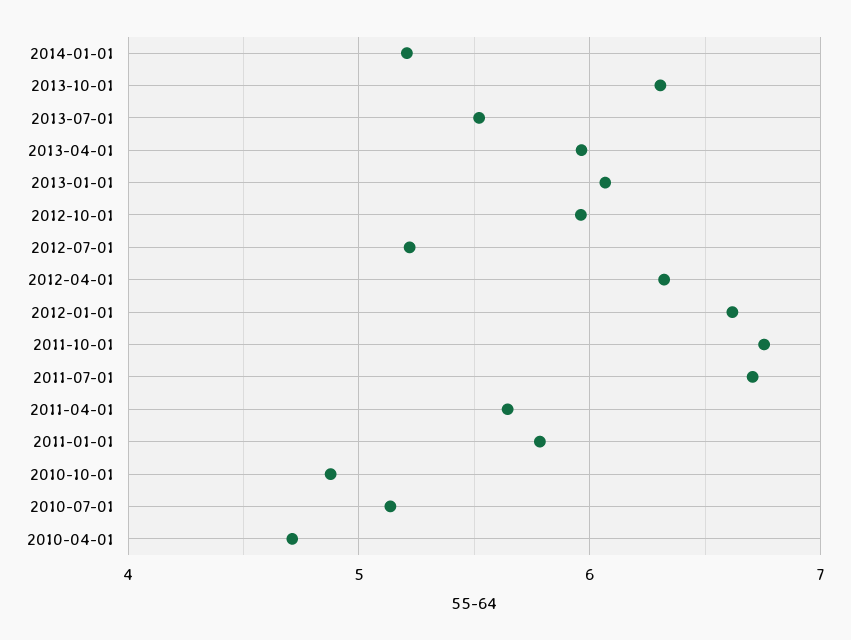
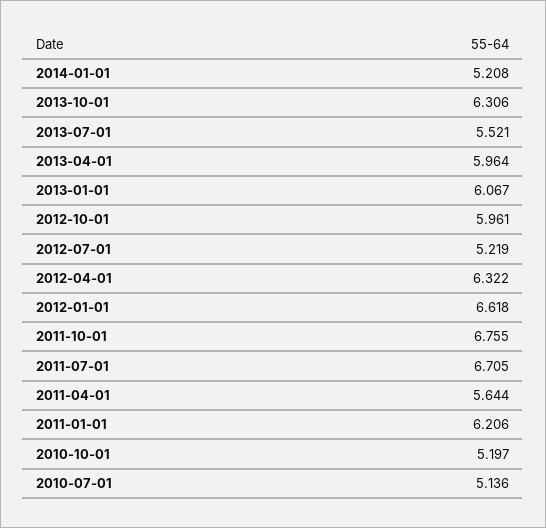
2011-01-01: 5.8 -> 6.206
2010-10-01: 4.9 -> 5.197
2010-04-01: 4.7 -> none

